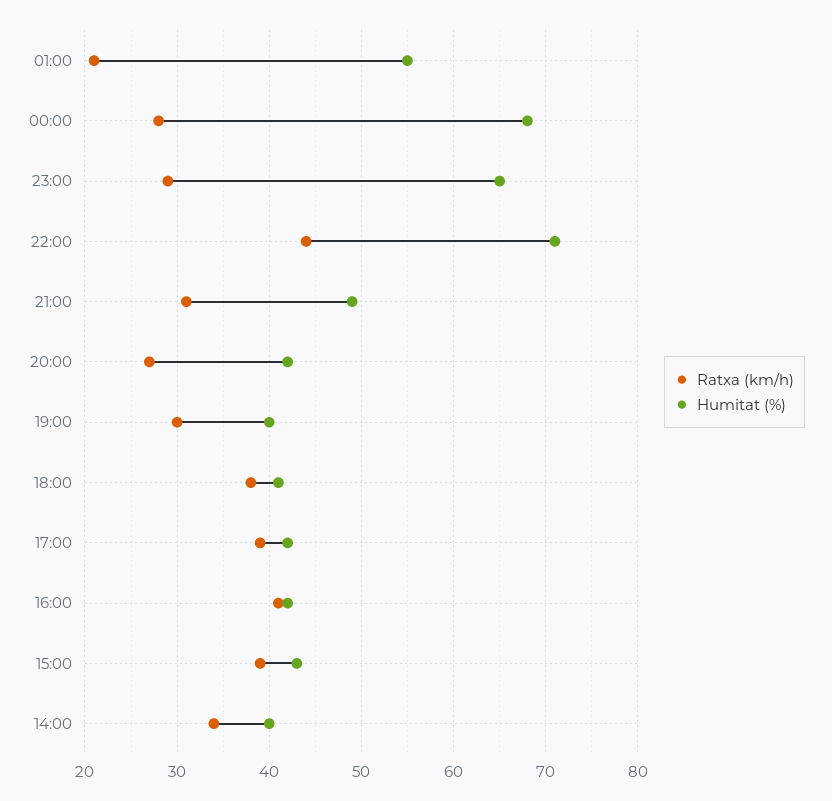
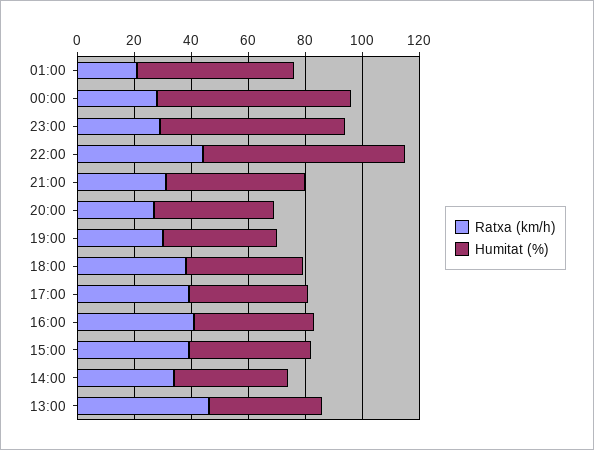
Ratxa (km/h), 13:00: none -> 45
Humitat (%), 13:00: none -> 40

